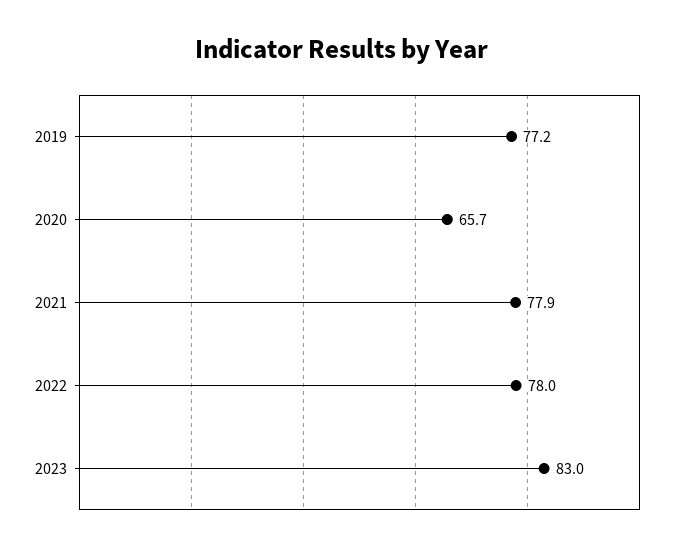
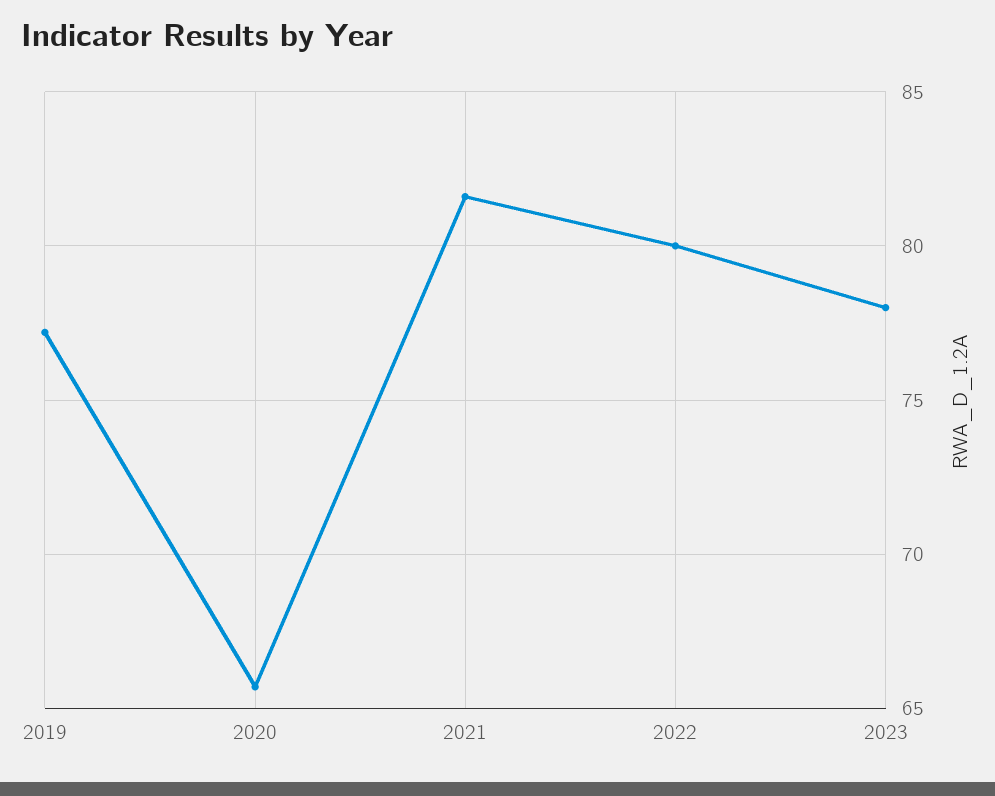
2021: 77.9 -> 81.5
2022: 78 -> 80
2023: 83 -> 78

